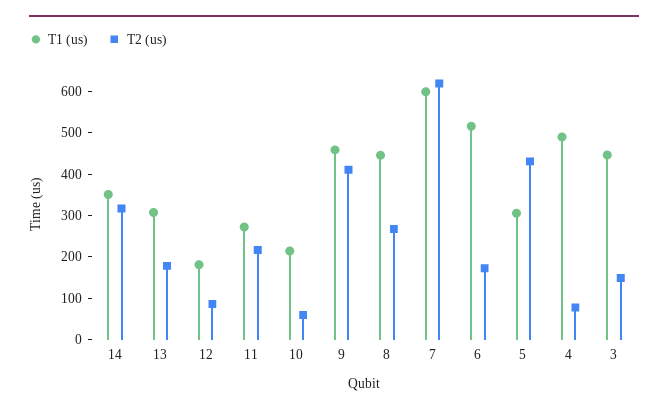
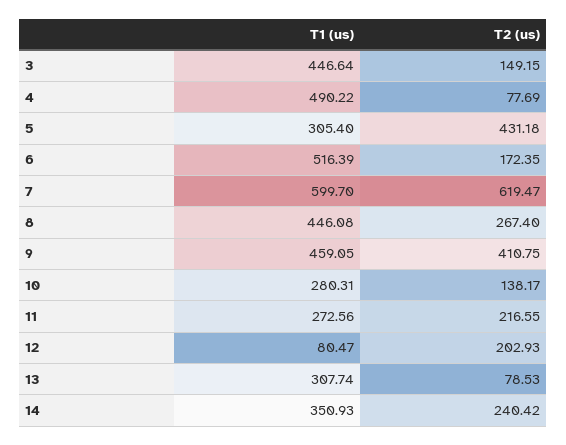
T2 (us), 14: 320 -> 240.42
T2 (us), 13: 180 -> 78.53
T1 (us), 12: 180 -> 80.47
T2 (us), 12: 80 -> 202.93
T1 (us), 10: 220 -> 280.31
T2 (us), 10: 60 -> 138.17

